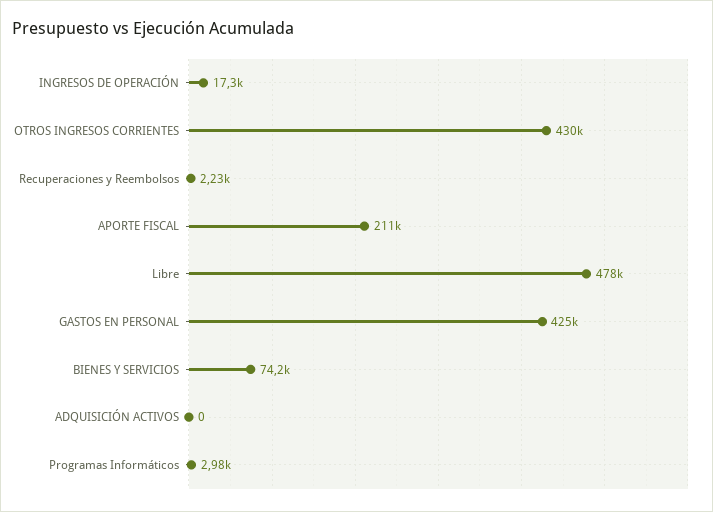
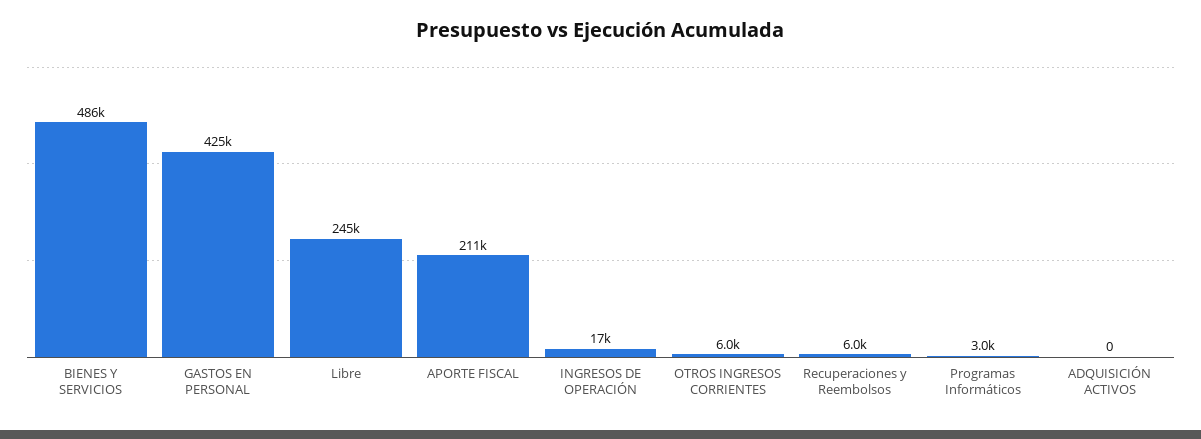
OTROS INGRESOS CORRIENTES: 430000 -> 6000
Recuperaciones y Reembolsos: 2230 -> 6000
Libre: 478000 -> 245000
BIENES Y SERVICIOS: 74200 -> 486000

